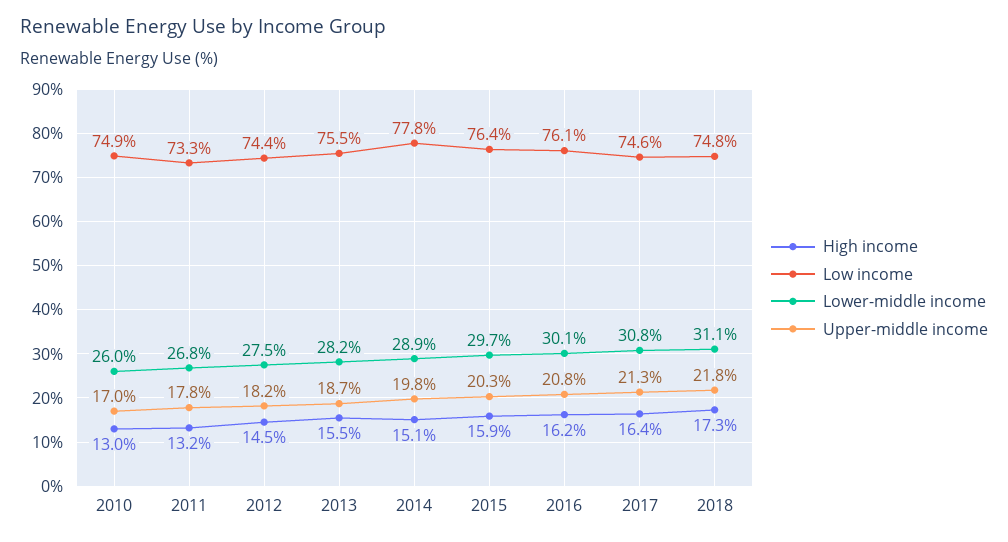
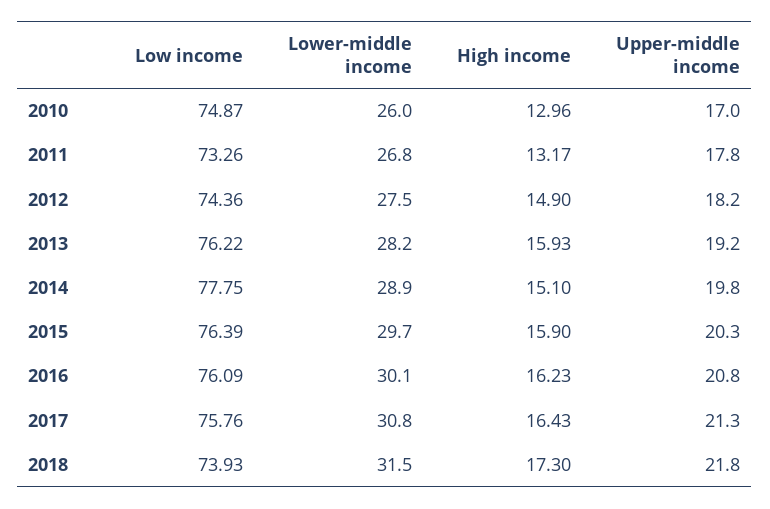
High income, 2012: 14.5 -> 14.9
High income, 2013: 15.5 -> 15.93
Low income, 2013: 75.5 -> 76.22
Upper-middle income, 2013: 18.7 -> 19.2
Low income, 2017: 74.6 -> 75.76
Low income, 2018: 74.8 -> 73.93
Lower-middle income, 2018: 31.1 -> 31.5

